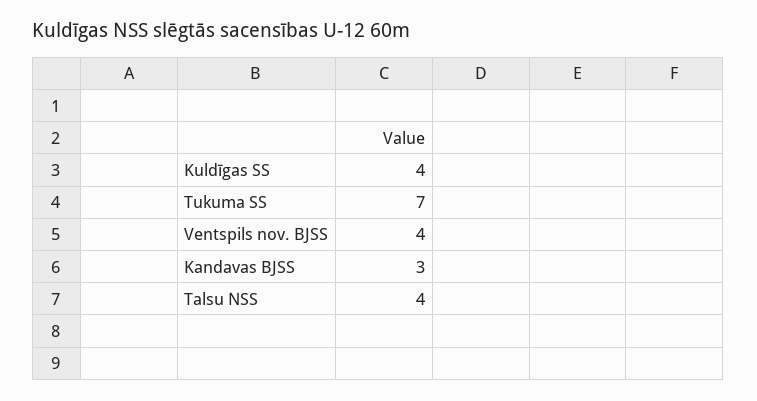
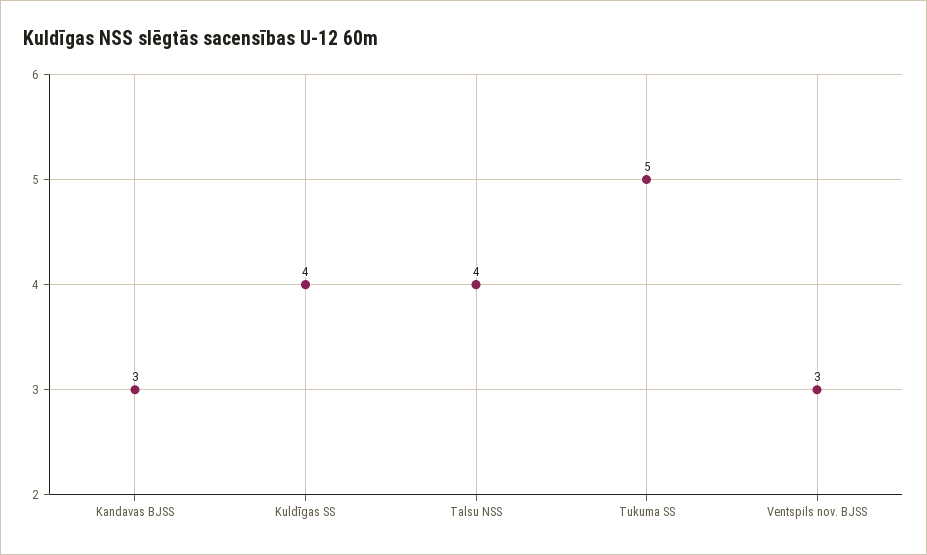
Tukuma SS: 7 -> 5
Ventspils nov. BJSS: 4 -> 3

